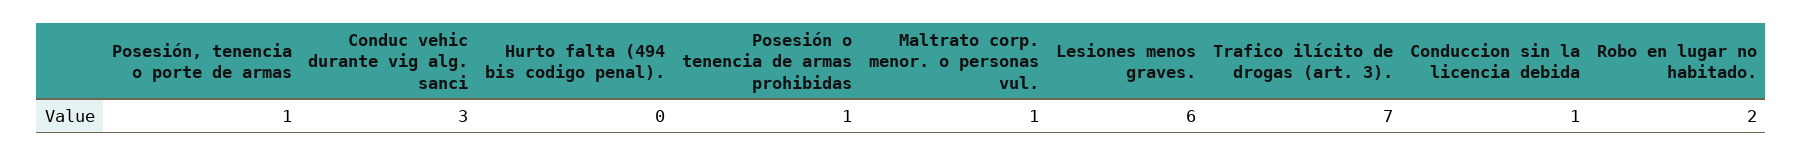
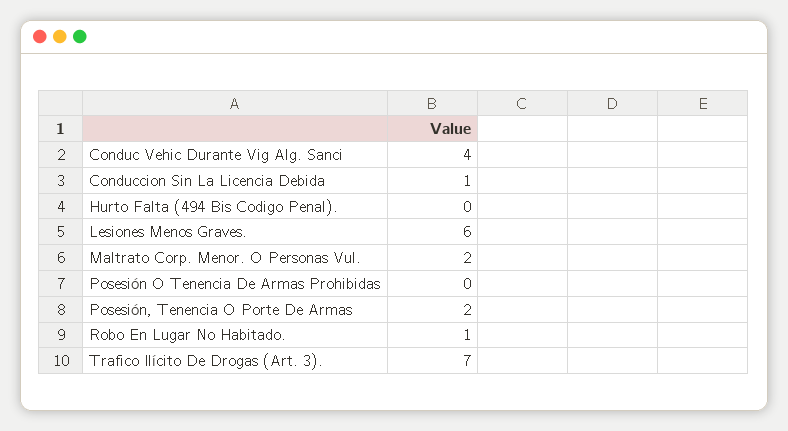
Posesión, tenencia o porte de armas: 1 -> 2
Conduc vehic durante vig alg. sanci: 3 -> 4
Posesión o tenencia de armas prohibidas: 1 -> 0
Maltrato corp. menor. o personas vul.: 1 -> 2
Robo en lugar no habitado.: 2 -> 1

